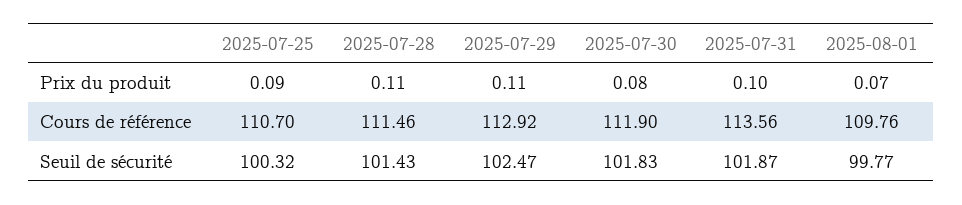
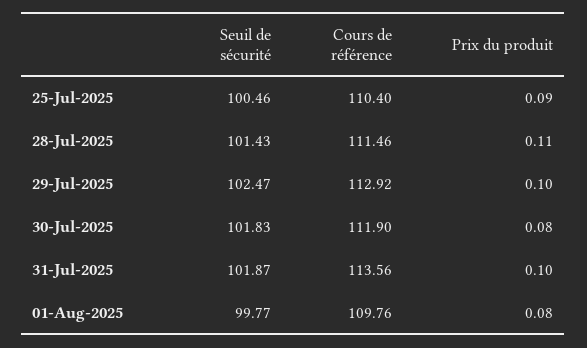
2025-07-29, Prix du produit: 0.11 -> 0.1
2025-08-01, Prix du produit: 0.07 -> 0.08
2025-07-25, Cours de référence: 110.7 -> 110.4
2025-07-25, Seuil de sécurité: 100.32 -> 100.46

